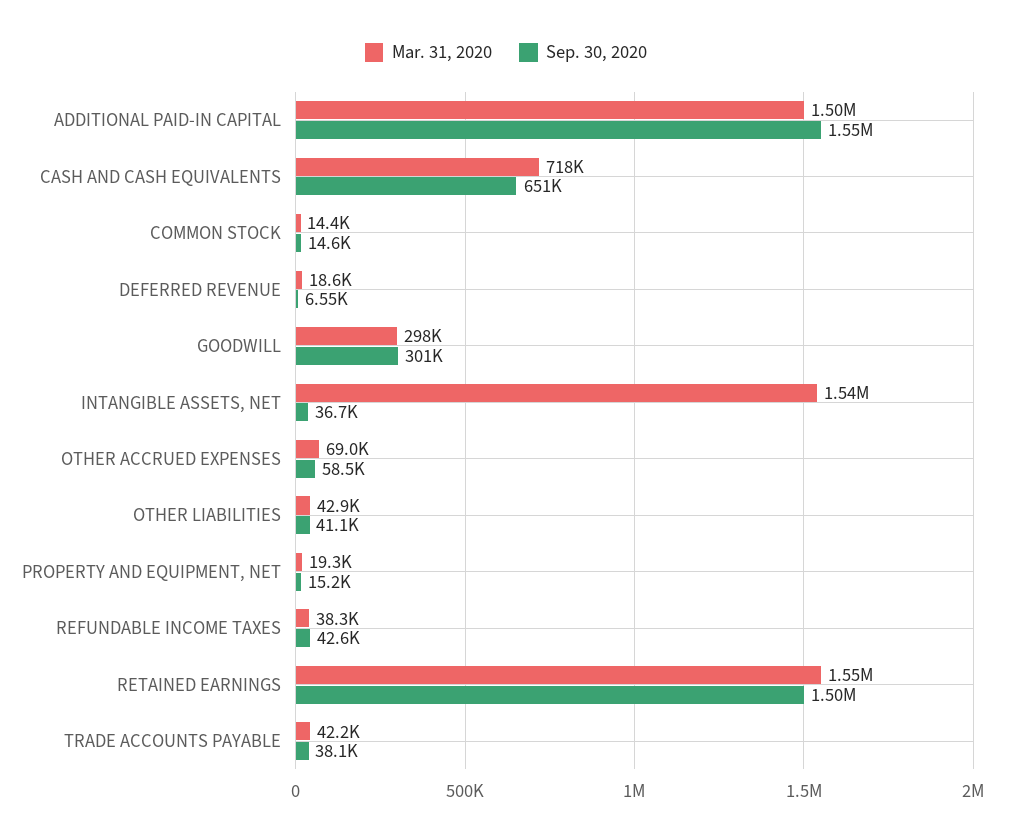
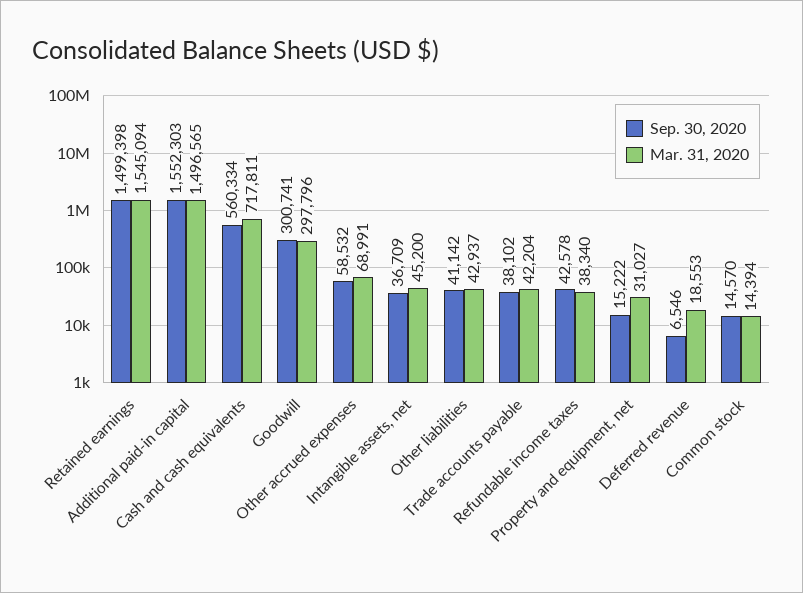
Sep. 30, 2020, CASH AND CASH EQUIVALENTS: 651000 -> 560334
Mar. 31, 2020, INTANGIBLE ASSETS, NET: 1540000 -> 45200
Mar. 31, 2020, PROPERTY AND EQUIPMENT, NET: 19300 -> 31027

